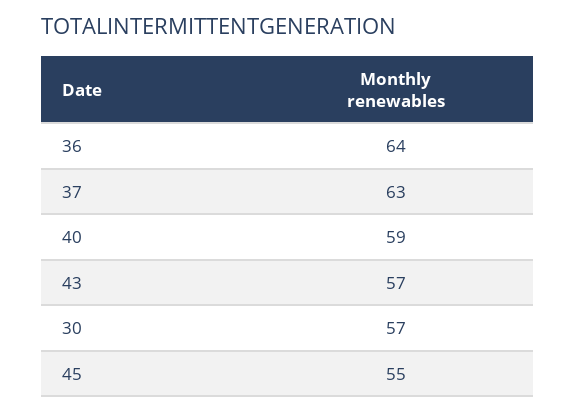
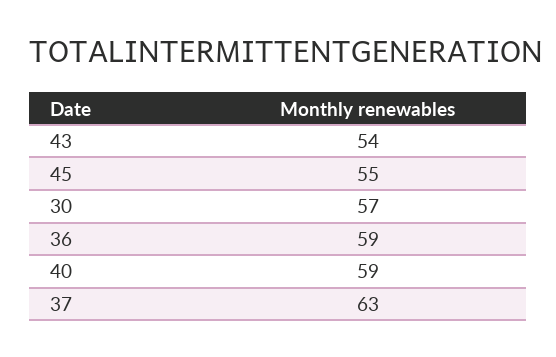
36: 64 -> 59
43: 57 -> 54

